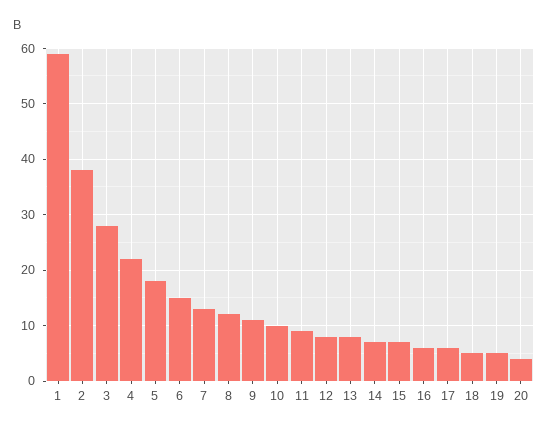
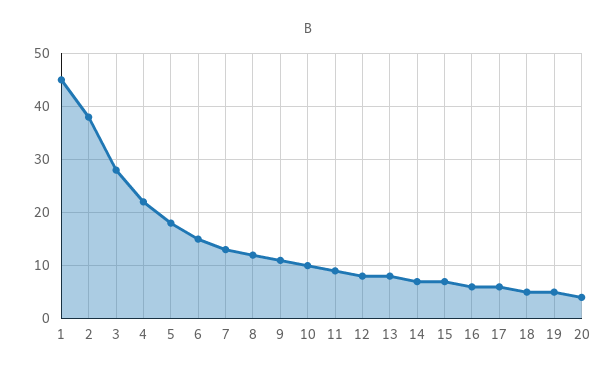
1: 60 -> 45

